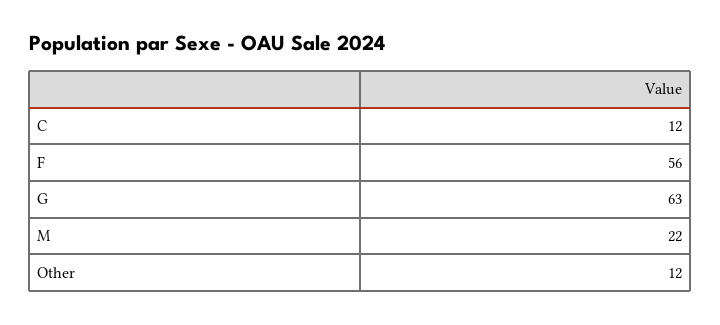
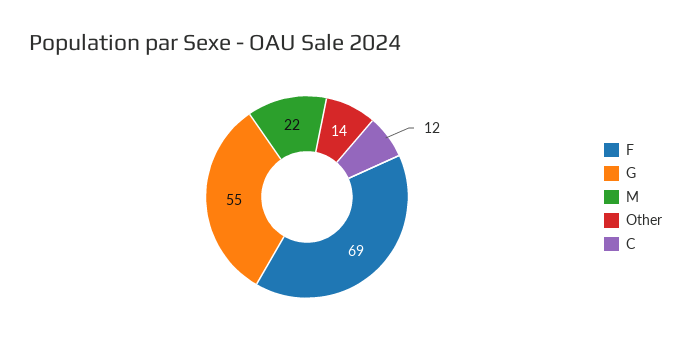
F: 56 -> 69
G: 63 -> 55
Other: 12 -> 14

